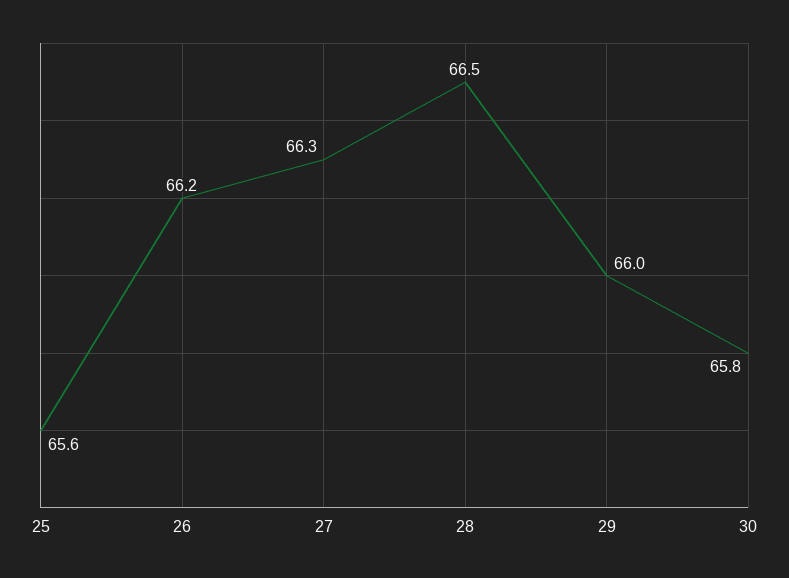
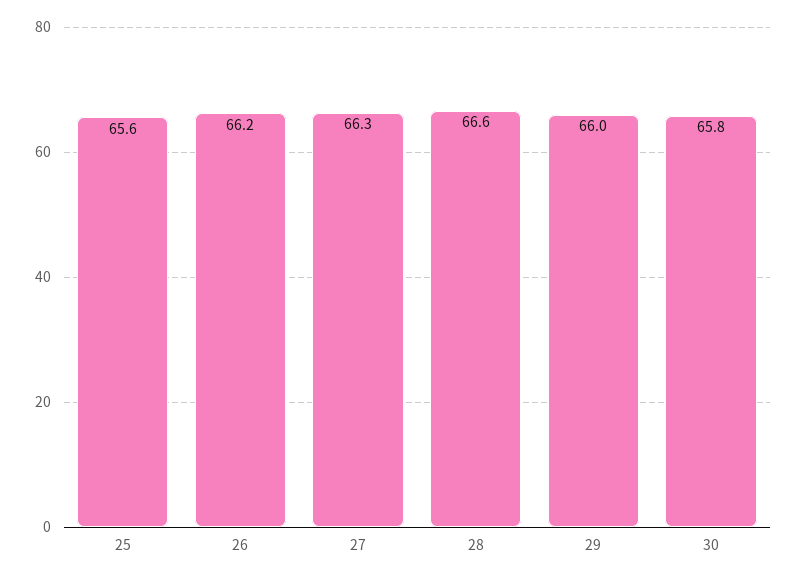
28: 66.5 -> 66.6

